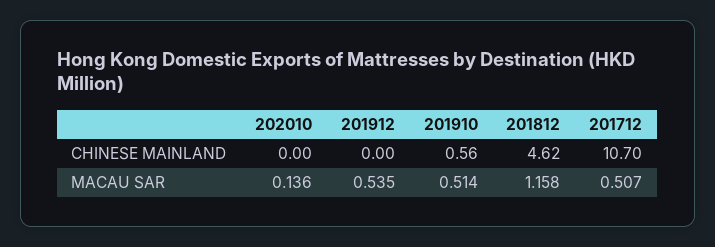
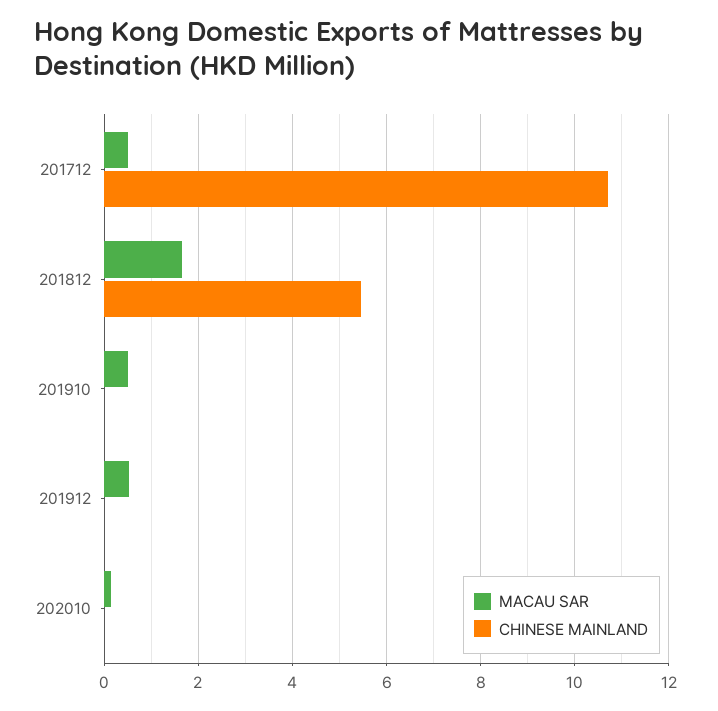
CHINESE MAINLAND, 201910: 0.56 -> 0
CHINESE MAINLAND, 201812: 4.62 -> 5.4
MACAU SAR, 201812: 1.158 -> 1.6

